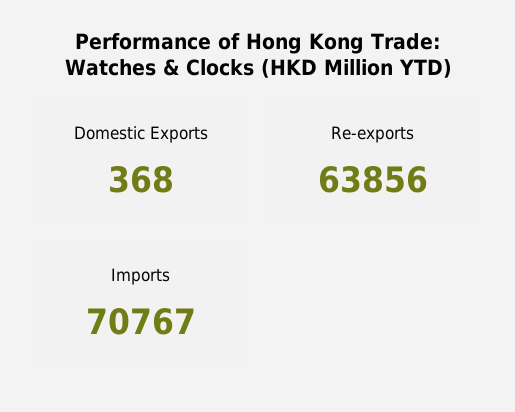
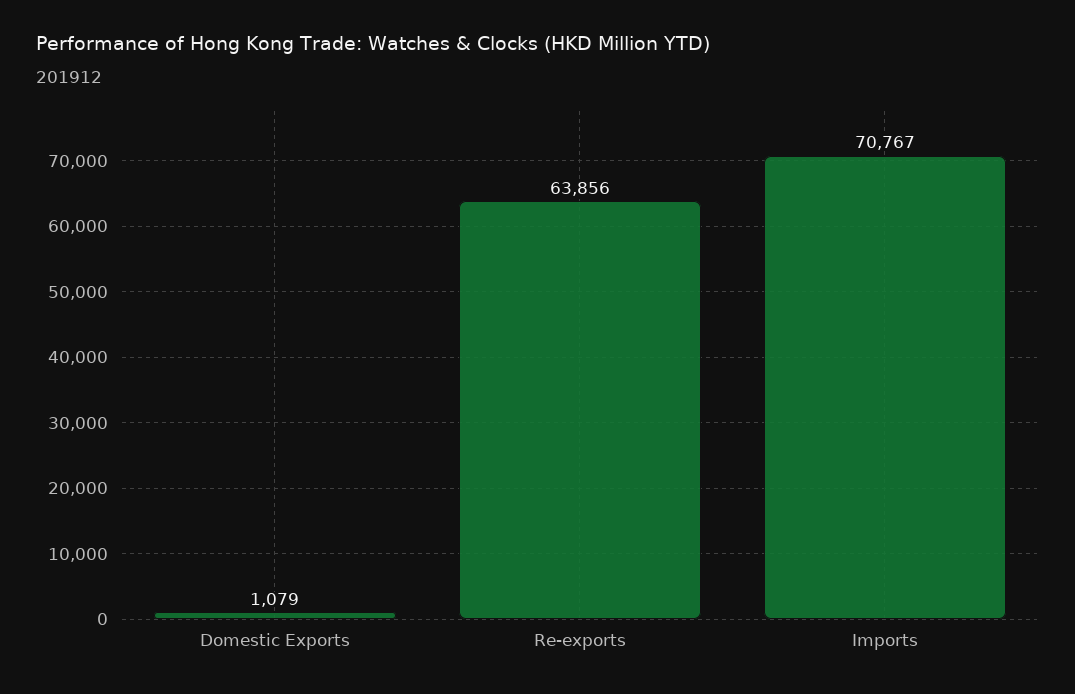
Domestic Exports: 368 -> 1079

